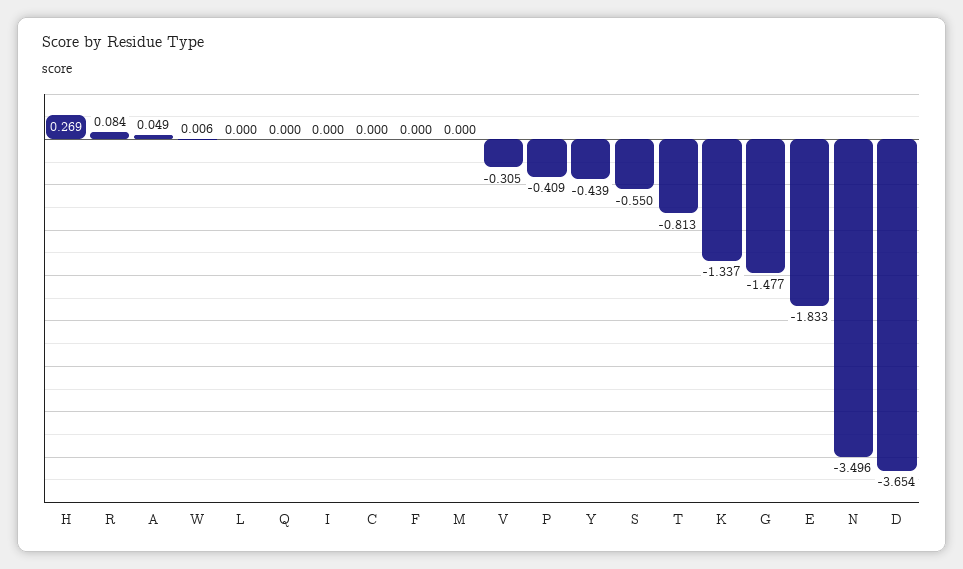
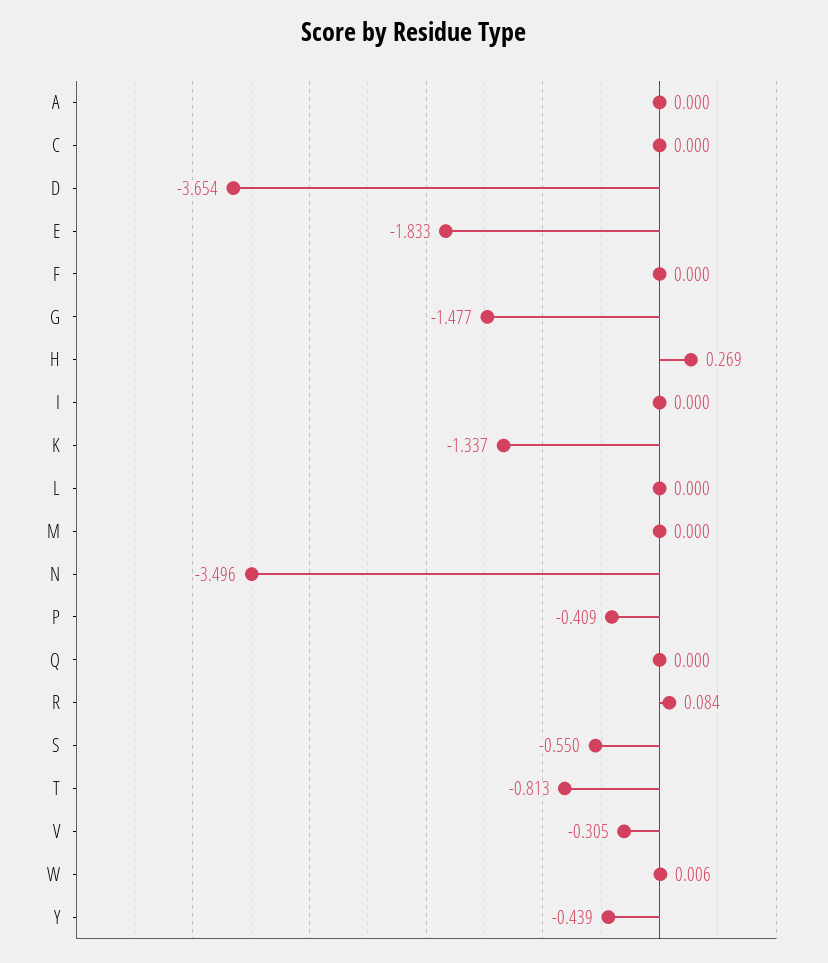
A: 0.049 -> 0

